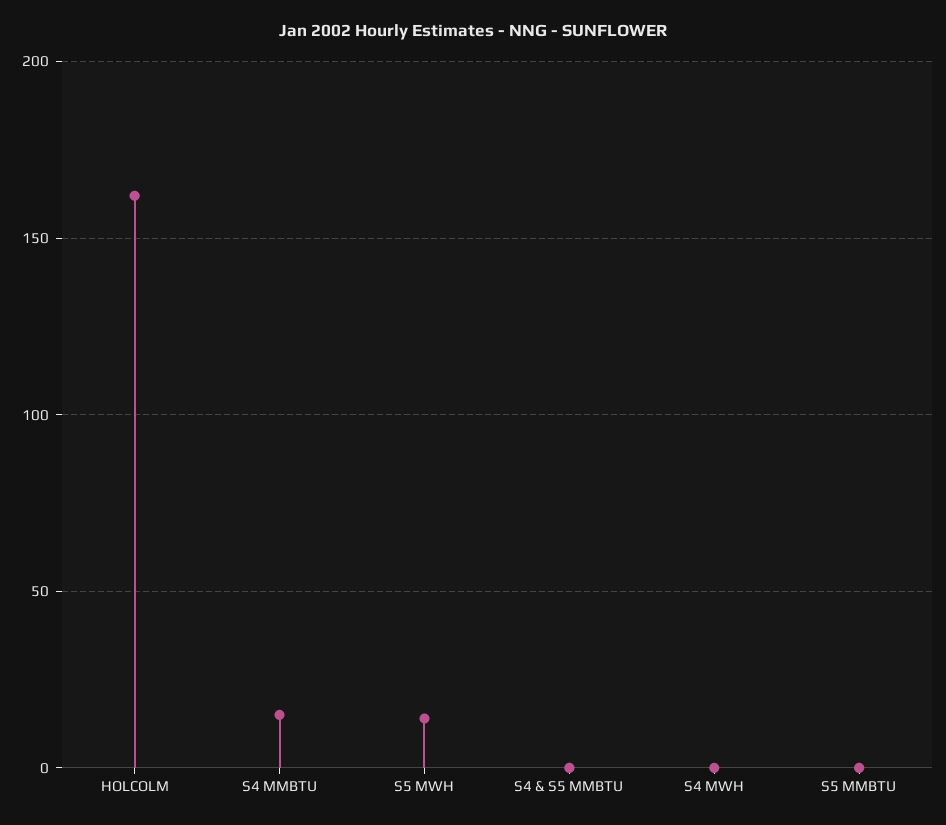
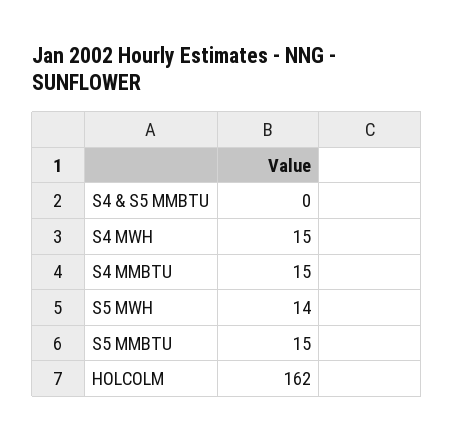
S4 MWH: 0 -> 15
S5 MMBTU: 0 -> 15

